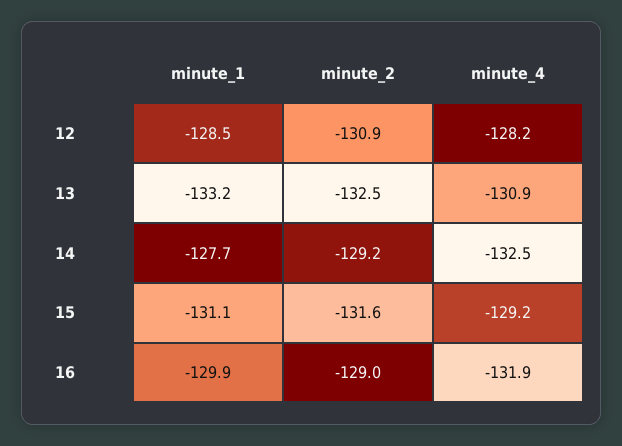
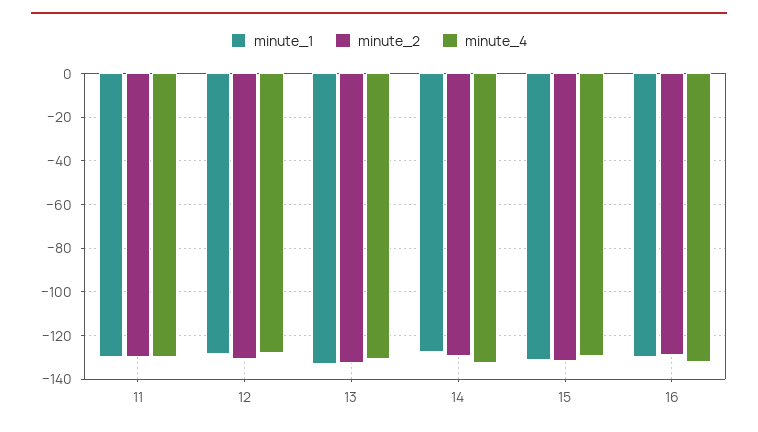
minute_1, 11: none -> -130
minute_2, 11: none -> -130
minute_4, 11: none -> -130

